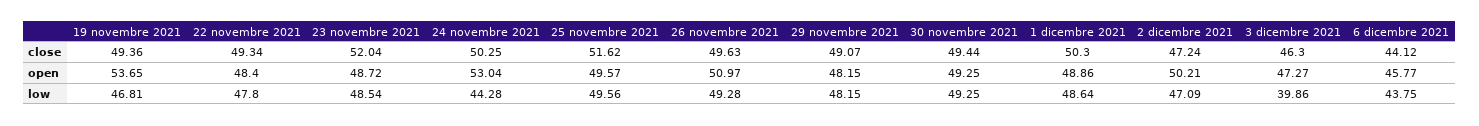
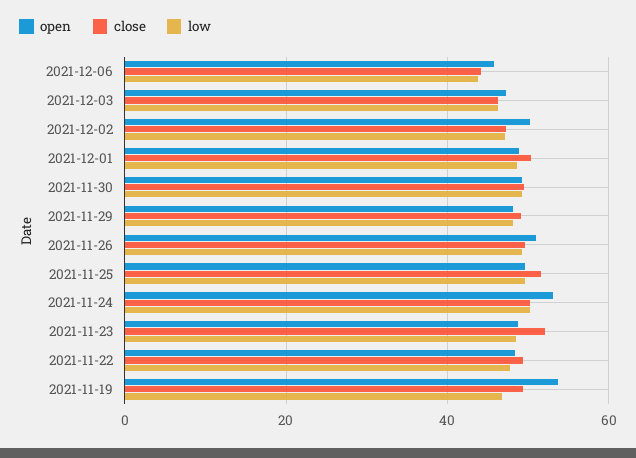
low, 24 novembre 2021: 44.28 -> 50
low, 3 dicembre 2021: 39.86 -> 46

